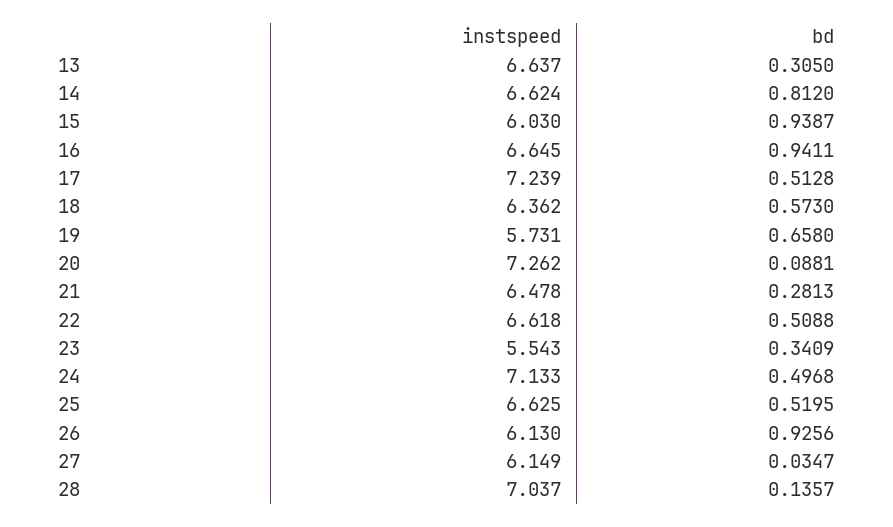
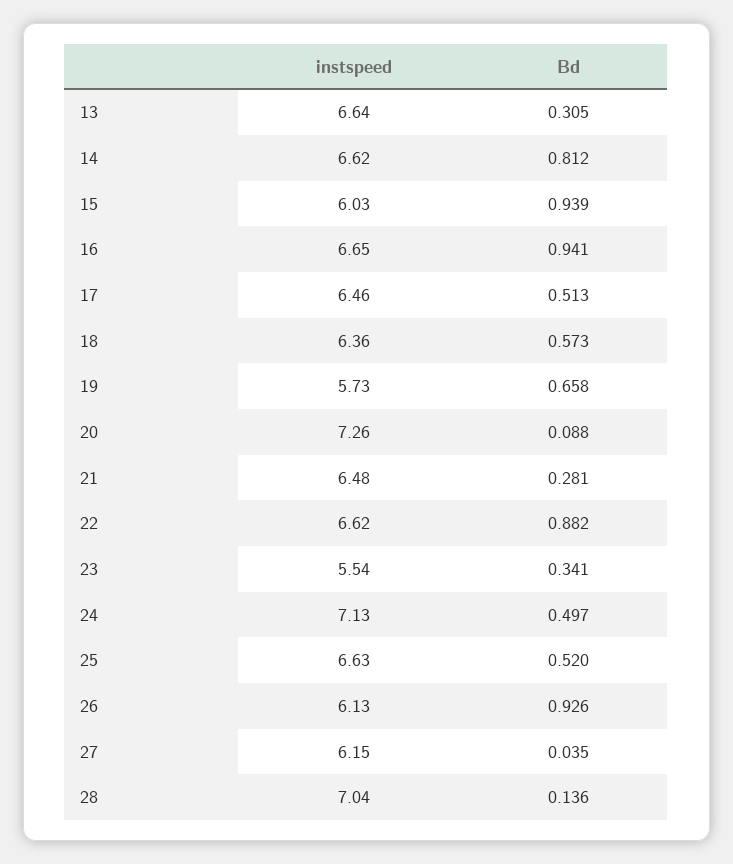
instspeed, 17: 7.239 -> 6.46
bd, 22: 0.5088 -> 0.882

